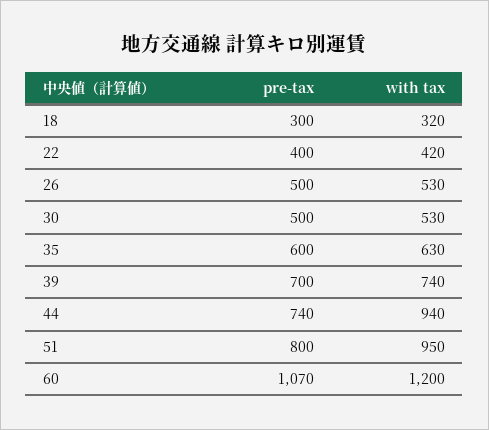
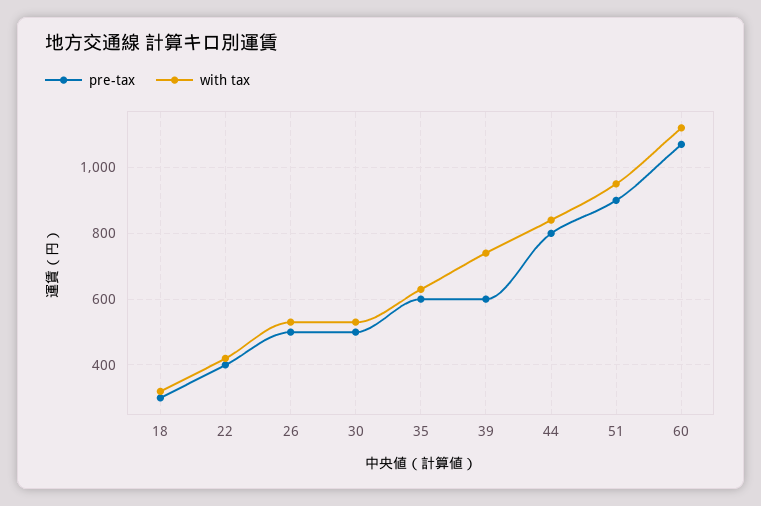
pre-tax, 39: 700 -> 600
pre-tax, 44: 740 -> 800
with tax, 44: 940 -> 840
pre-tax, 51: 800 -> 900
with tax, 60: 1200 -> 1120

